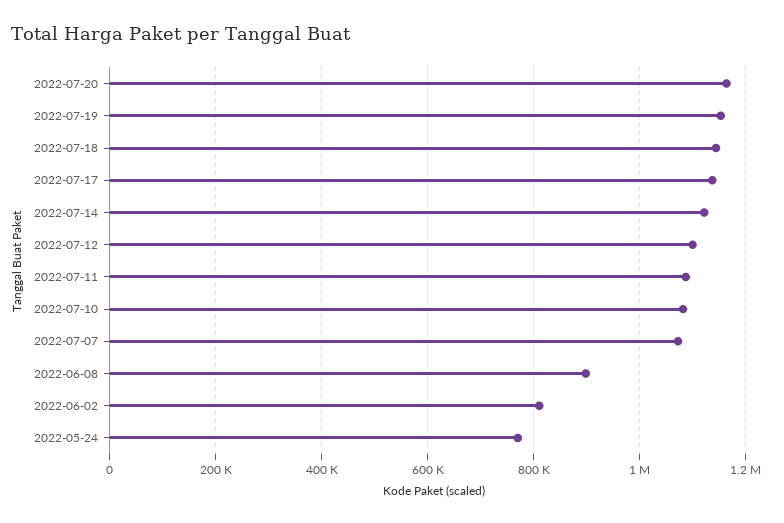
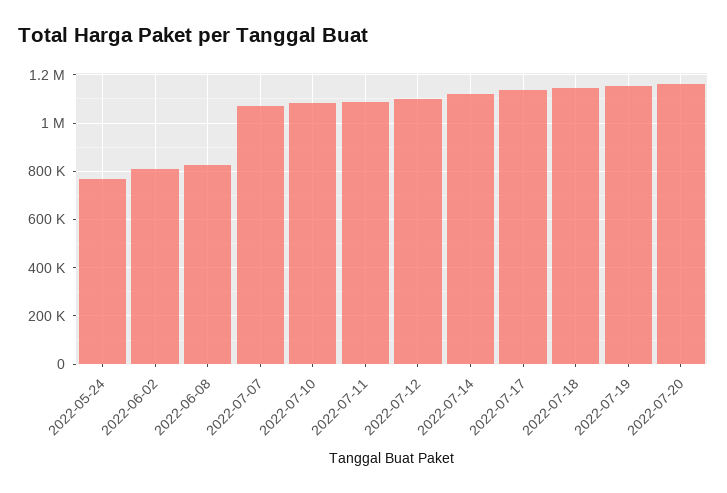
2022-06-08: 900000 -> 825000

